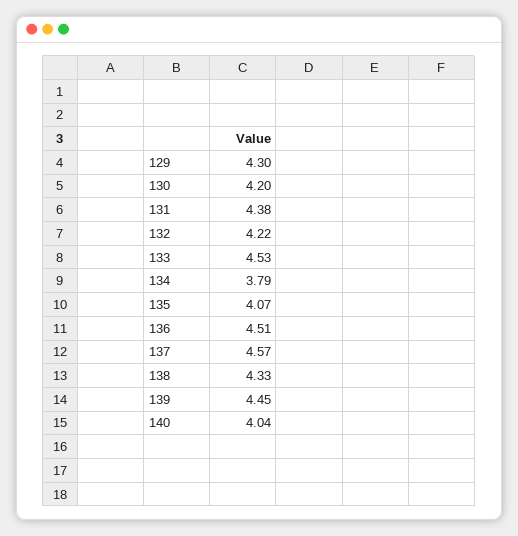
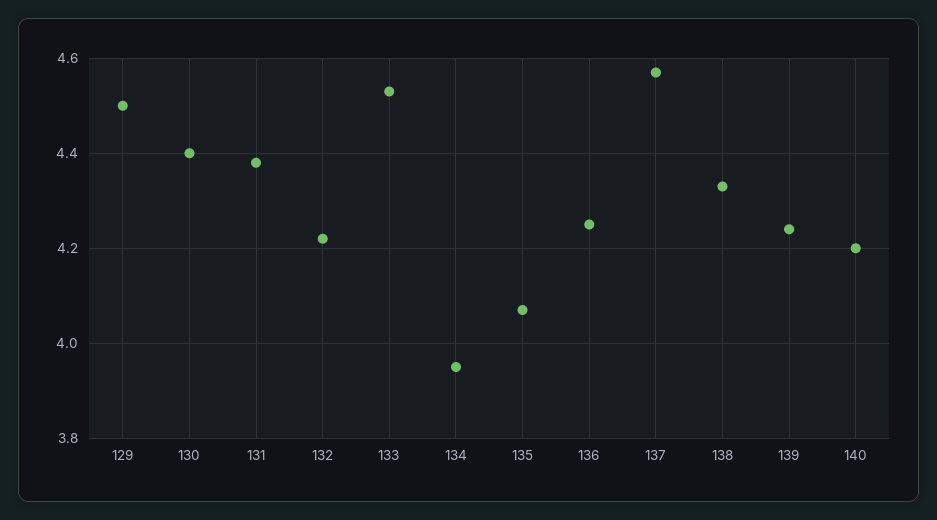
129: 4.3 -> 4.5
130: 4.2 -> 4.4
134: 3.79 -> 3.95
136: 4.51 -> 4.25
139: 4.45 -> 4.25
140: 4.04 -> 4.2

